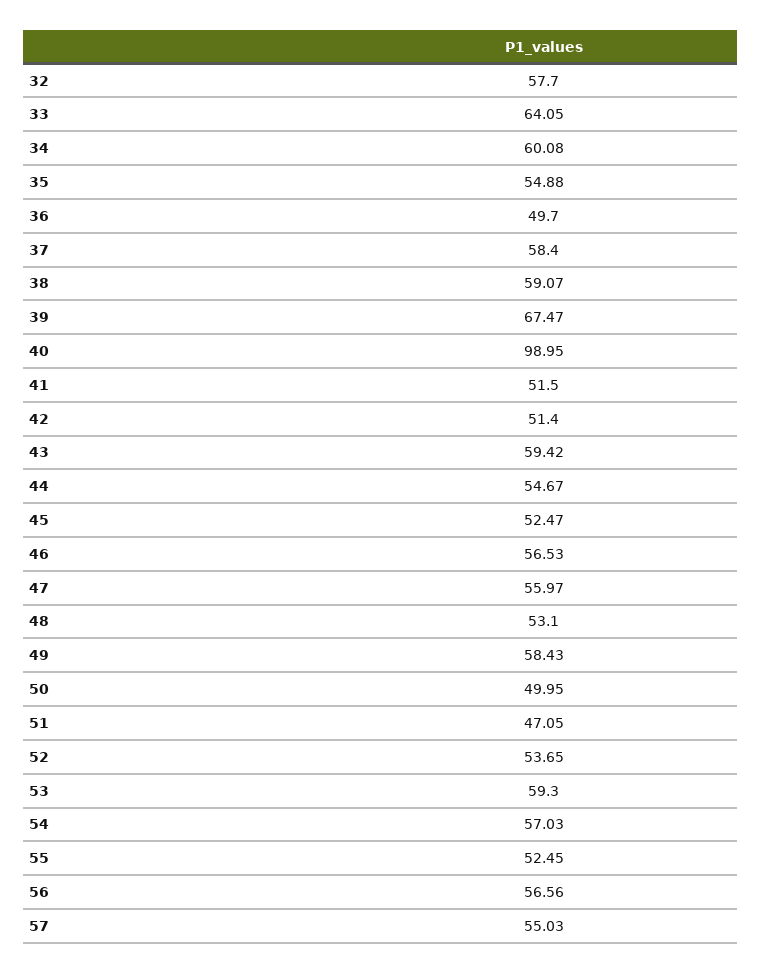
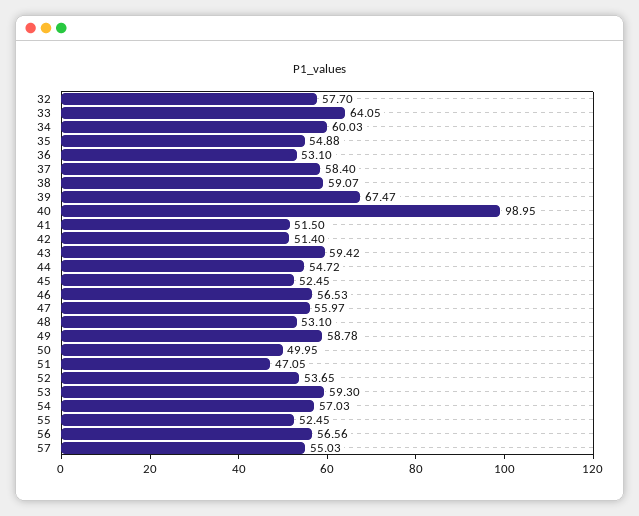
34: 60.08 -> 60.03
36: 49.7 -> 53.1
44: 54.67 -> 54.72
45: 52.47 -> 52.45
49: 58.43 -> 58.78

